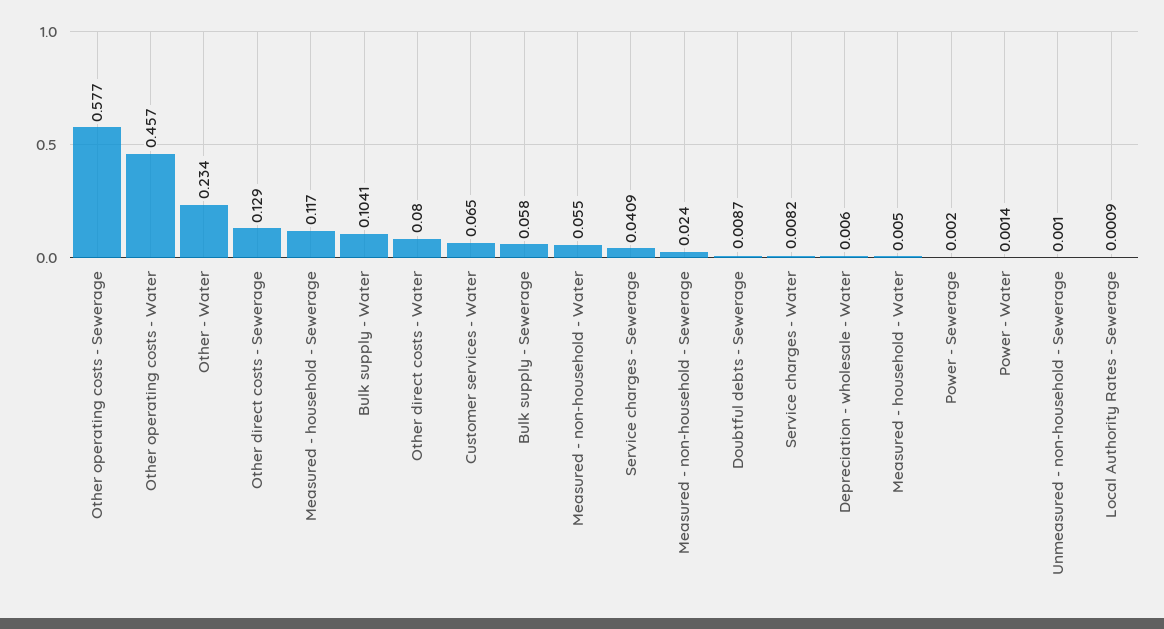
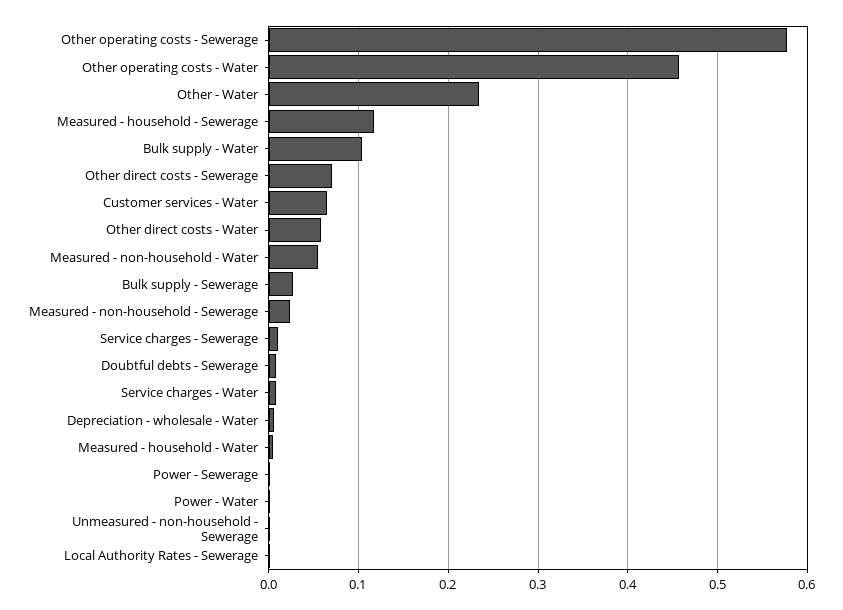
Other direct costs - Sewerage: 0.129 -> 0.07
Other direct costs - Water: 0.08 -> 0.06
Bulk supply - Sewerage: 0.058 -> 0.03
Service charges - Sewerage: 0.0409 -> 0.01

